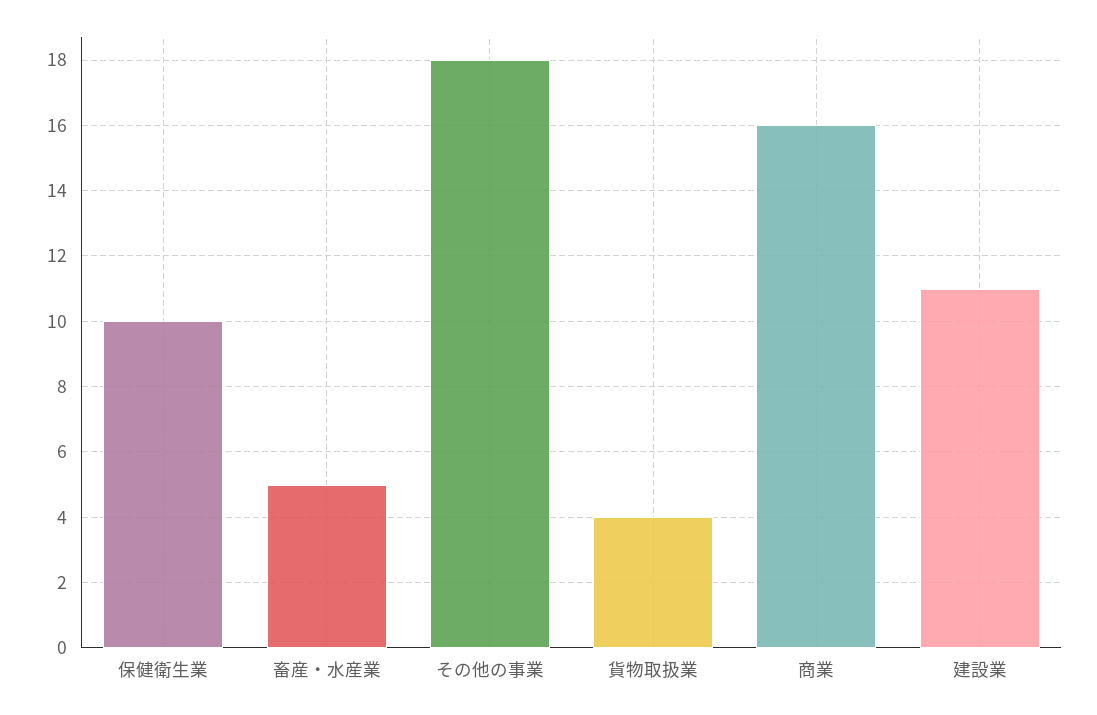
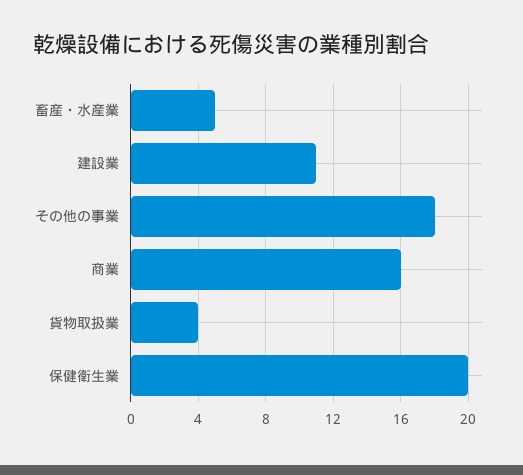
保健衛生業: 10 -> 20

